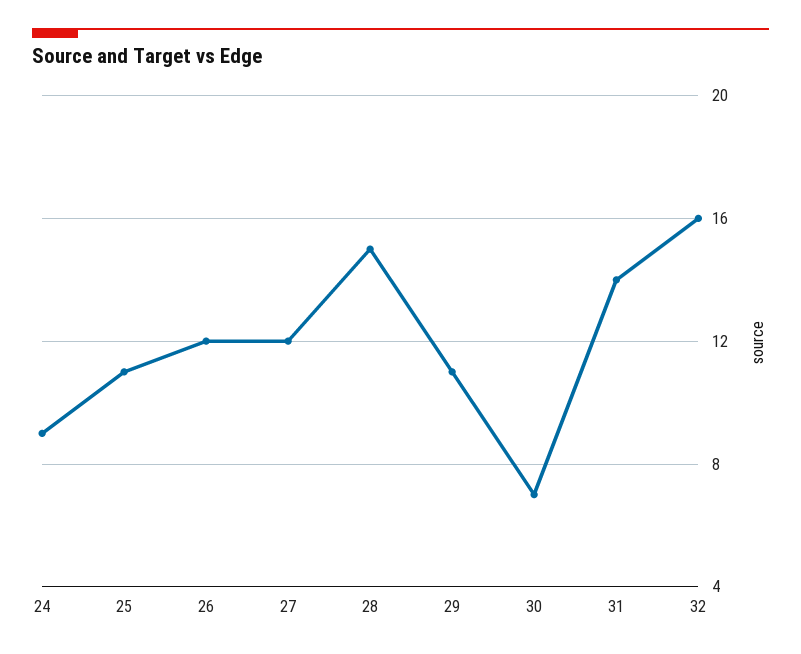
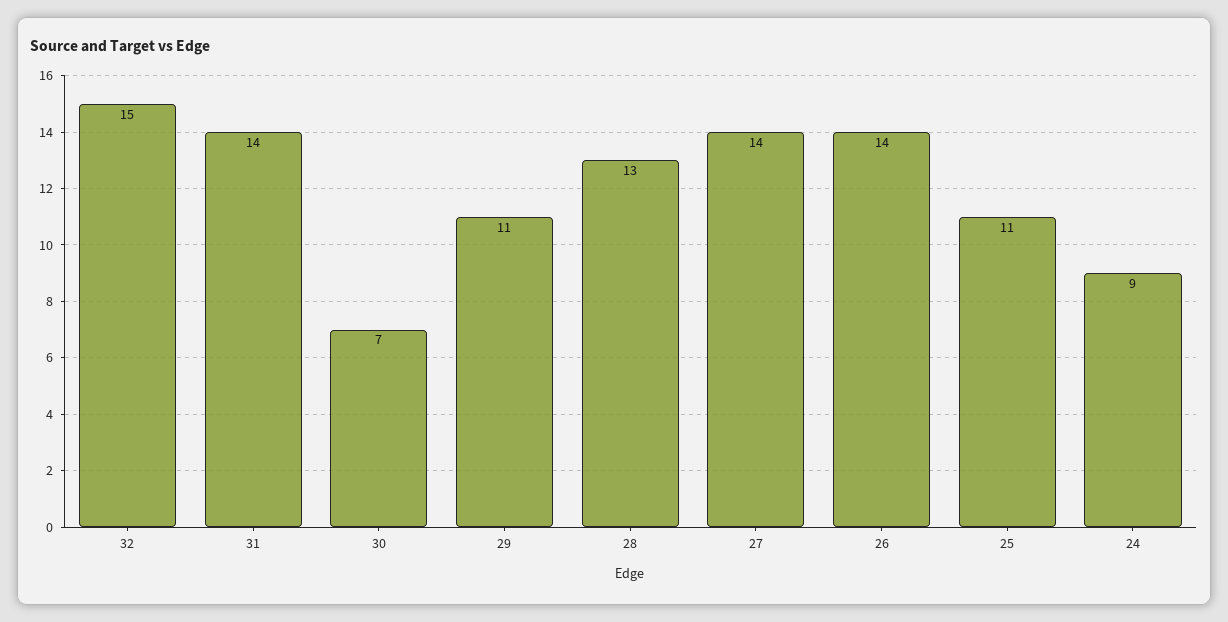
26: 12 -> 14
27: 12 -> 14
28: 15 -> 13
32: 16 -> 15

